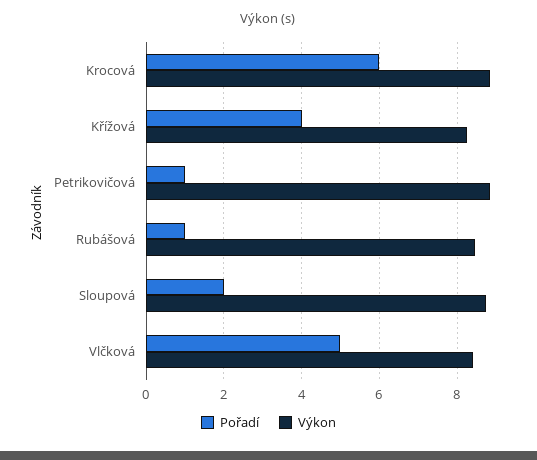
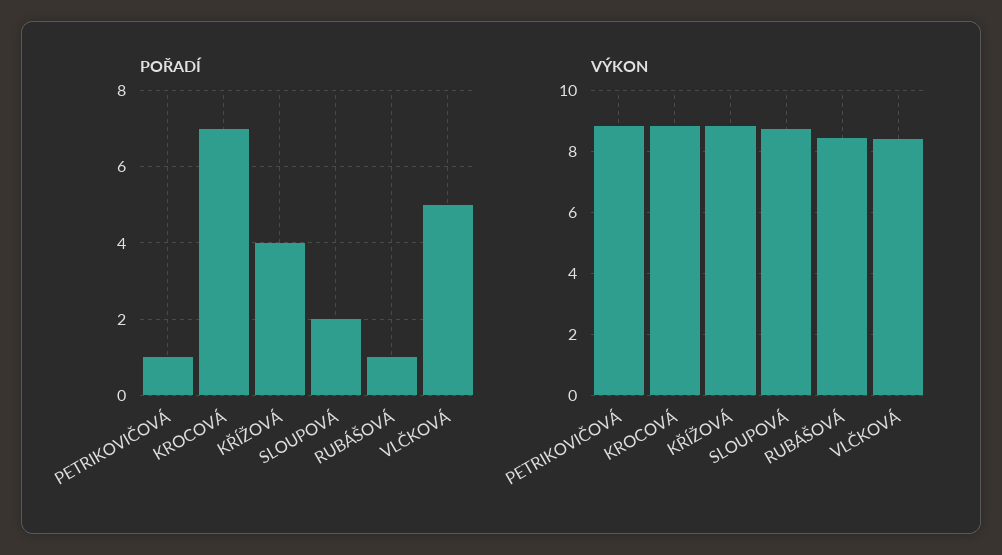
Pořadí, Krocová: 6 -> 7
Výkon, Křížová: 8.2 -> 8.8

